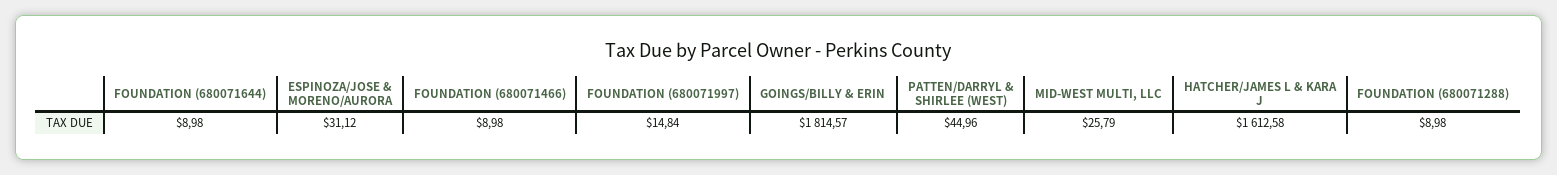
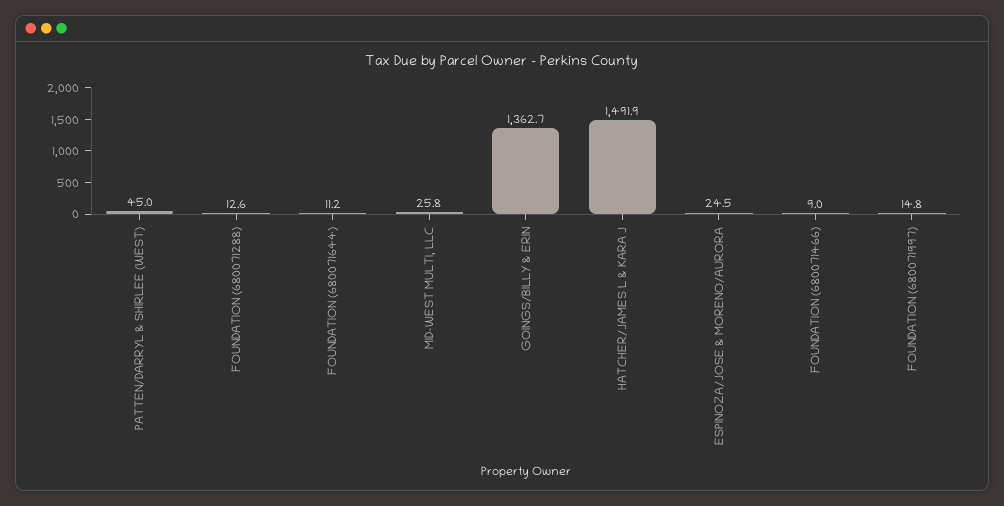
FOUNDATION (680071644): 8.98 -> 11.2
ESPINOZA/JOSE & MORENO/AURORA: 31.12 -> 24.5
GOINGS/BILLY & ERIN: 1814.57 -> 1362.7
HATCHER/JAMES L & KARA J: 1612.58 -> 1491.9
FOUNDATION (680071288): 8.98 -> 12.6

